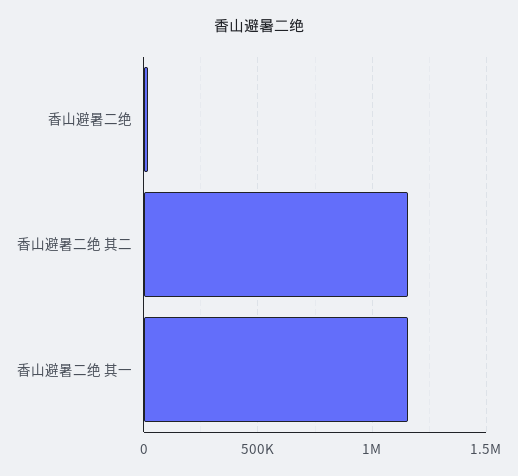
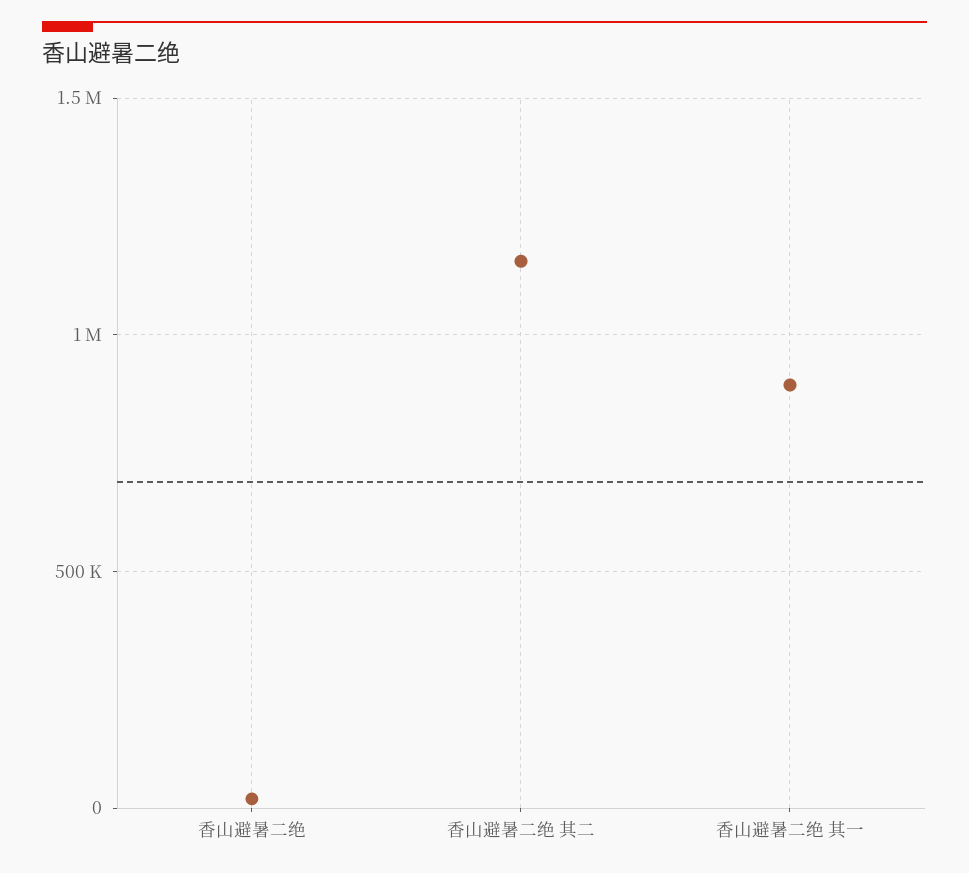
香山避暑二绝 其一: 1150000 -> 900000

